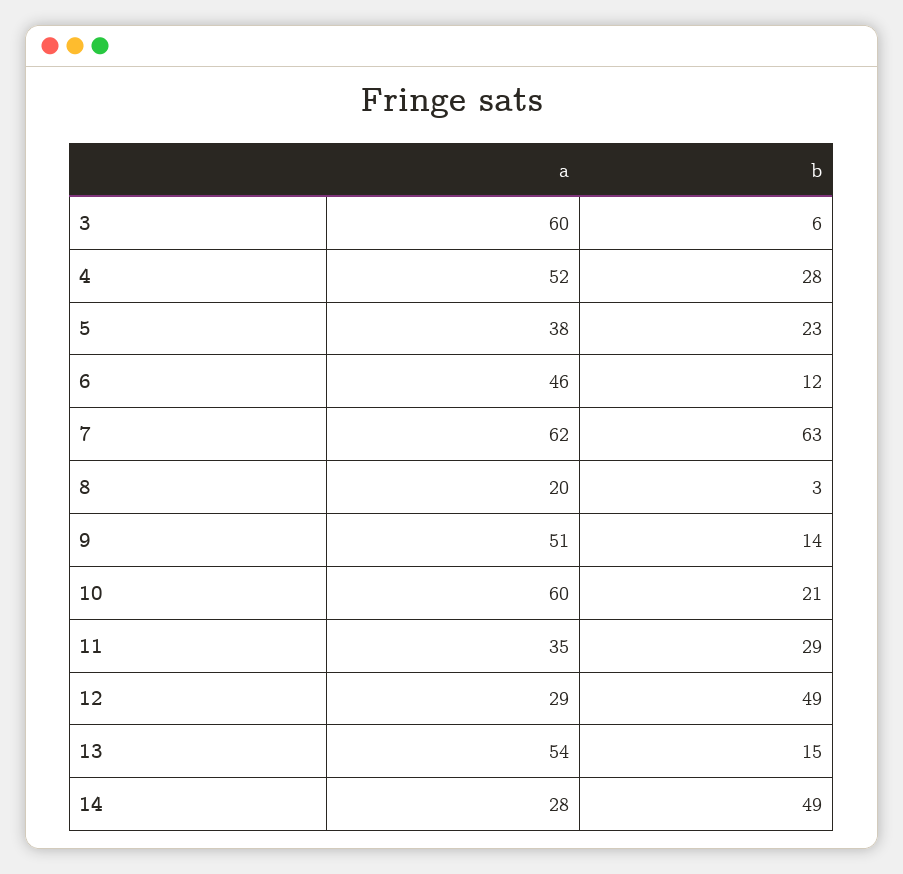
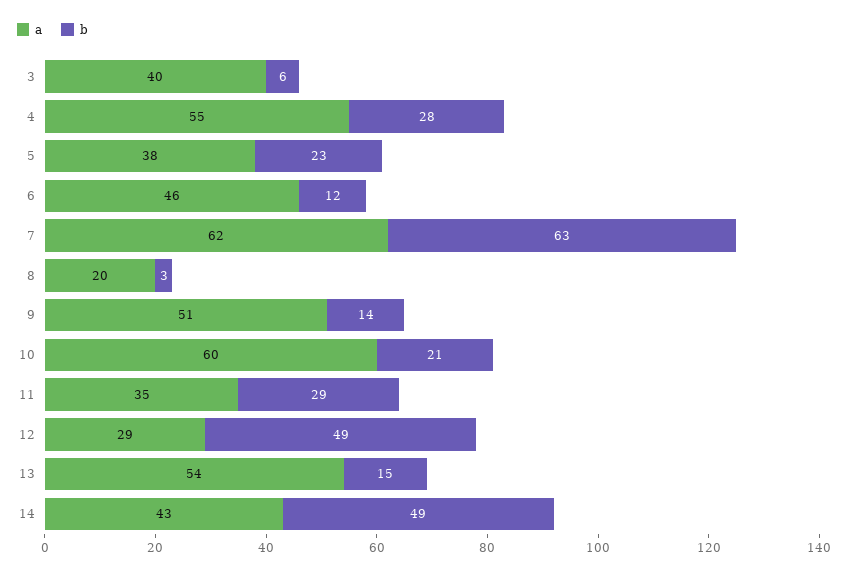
a, 3: 60 -> 40
a, 4: 52 -> 55
a, 14: 28 -> 43

